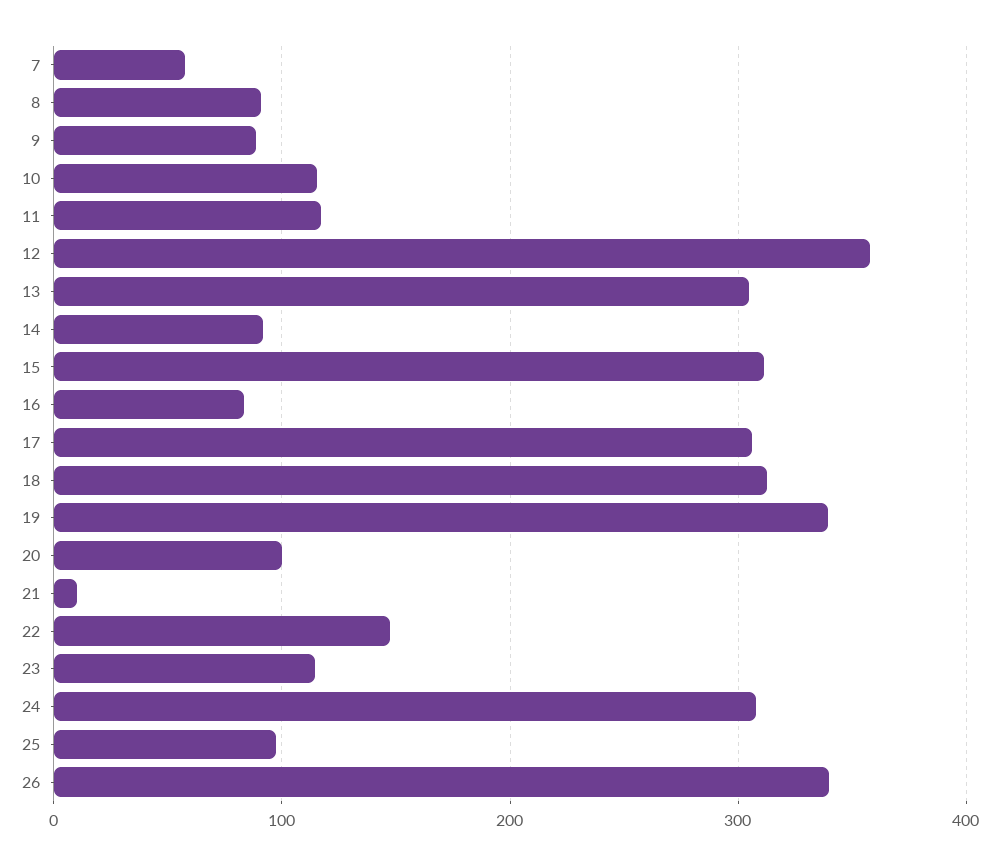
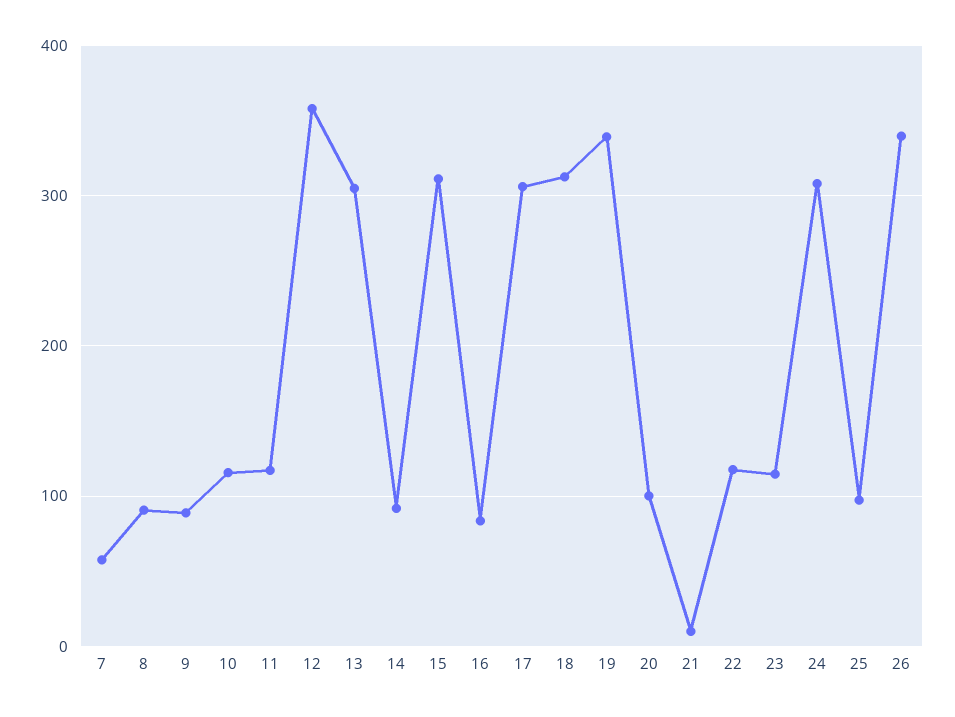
22: 150 -> 120

